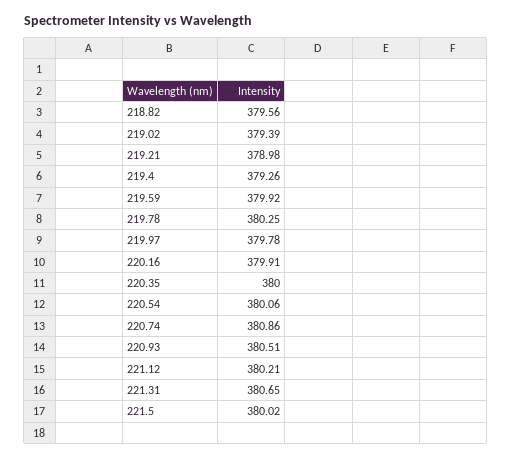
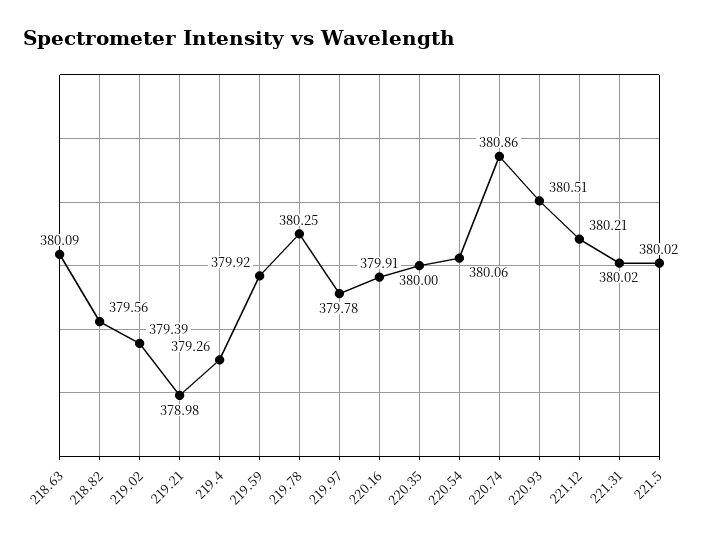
221.31: 380.65 -> 380.02
218.63: none -> 380.09

